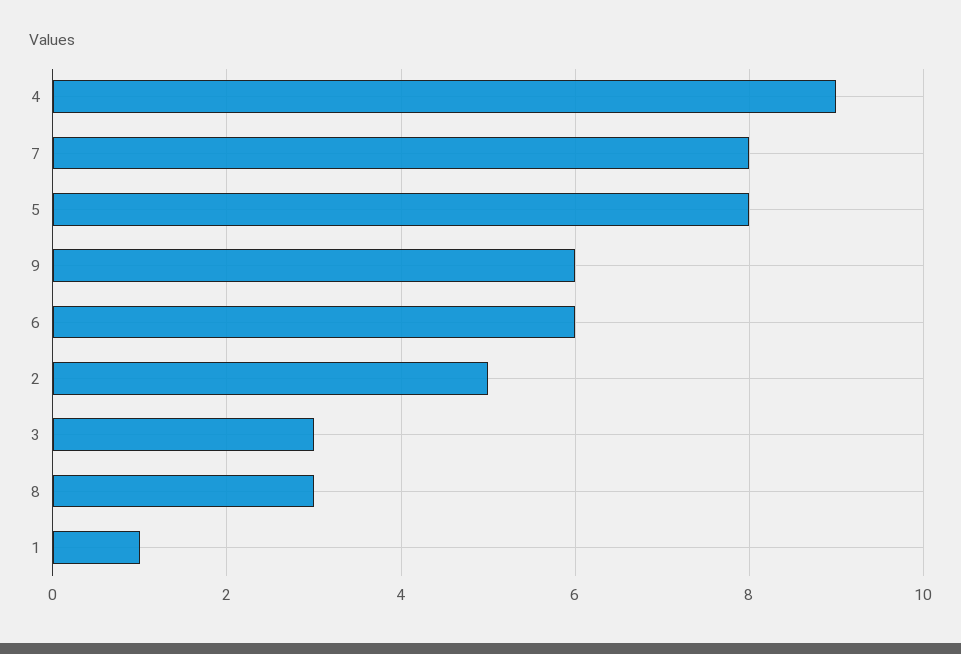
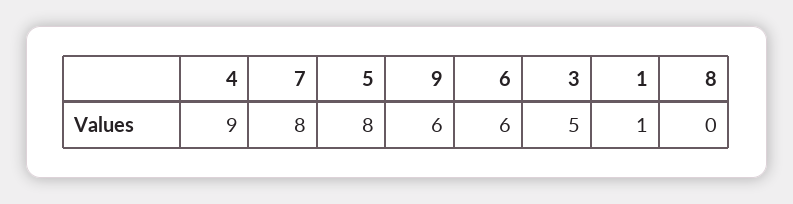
2: 5 -> none
3: 3 -> 5
8: 3 -> 0

